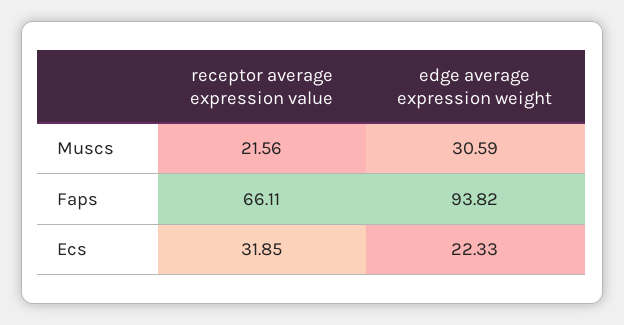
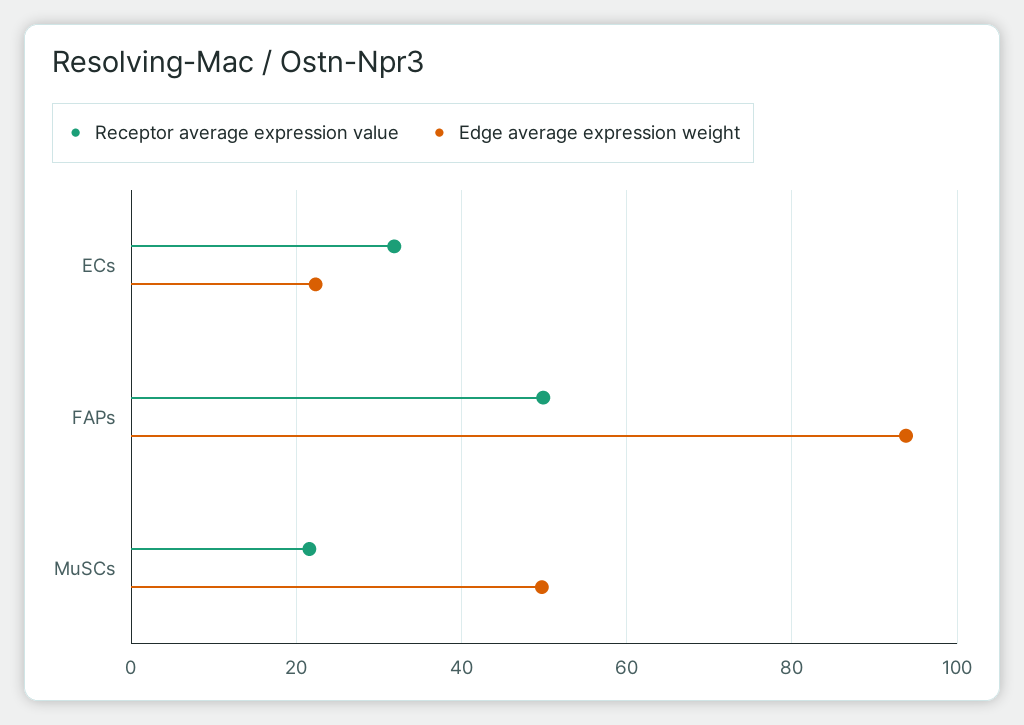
edge average expression weight, Muscs: 30.59 -> 50
receptor average expression value, Faps: 66.11 -> 50

